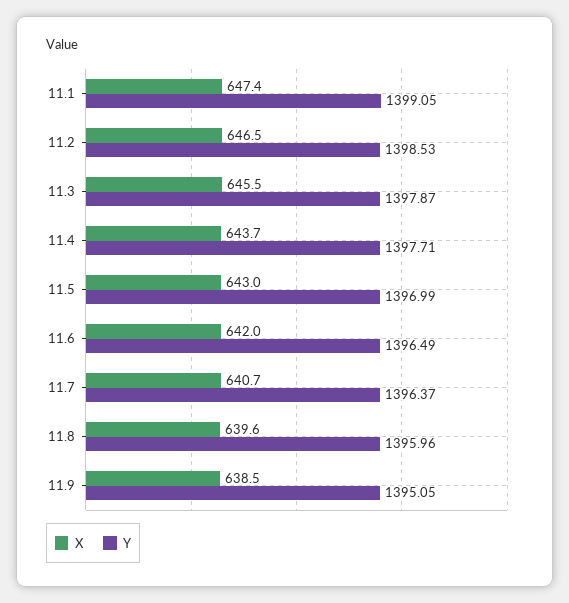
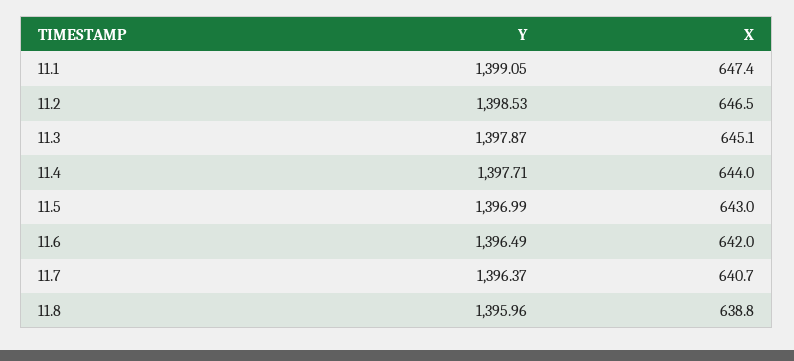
X, 11.3: 645.5 -> 645.1
X, 11.4: 643.7 -> 644
X, 11.8: 639.6 -> 638.8
X, 11.9: 638.5 -> none
Y, 11.9: 1395.05 -> none

